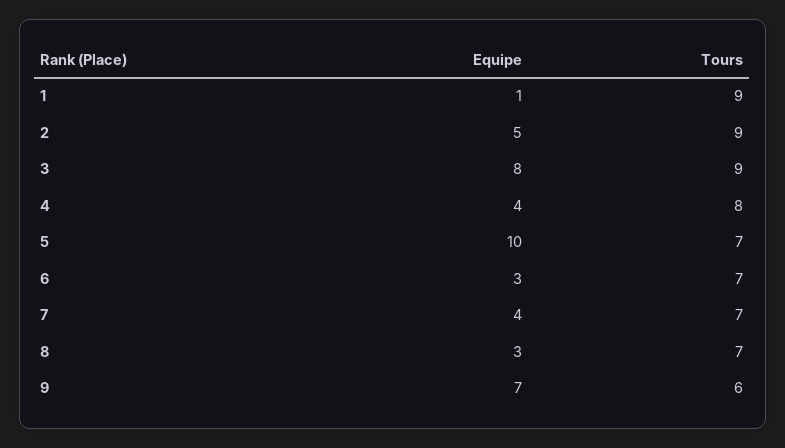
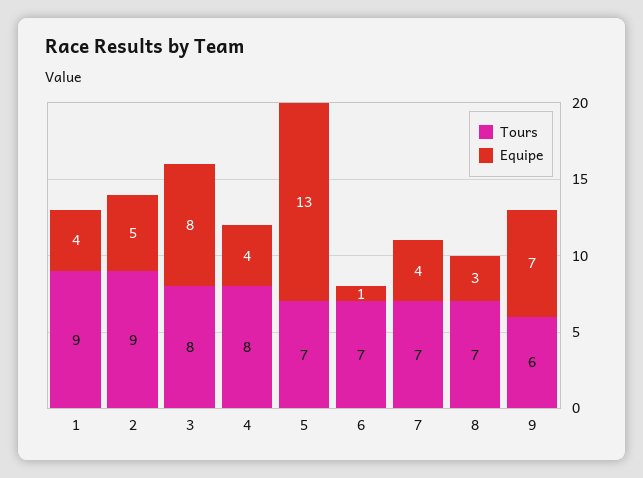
Equipe, 1: 1 -> 4
Tours, 3: 9 -> 8
Equipe, 5: 10 -> 13
Equipe, 6: 3 -> 1

